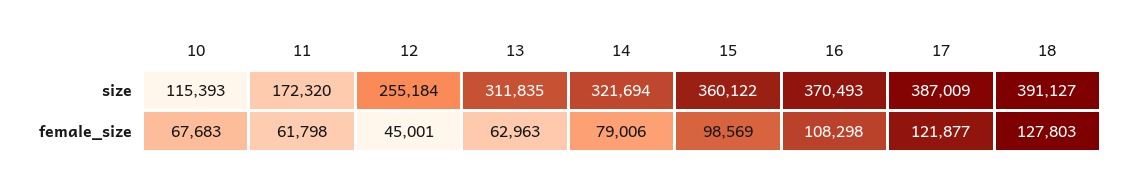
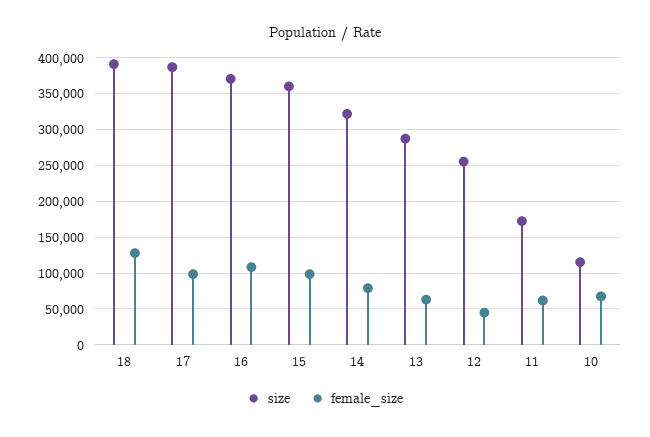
size, 13: 311835 -> 290000
female_size, 17: 121877 -> 100000

